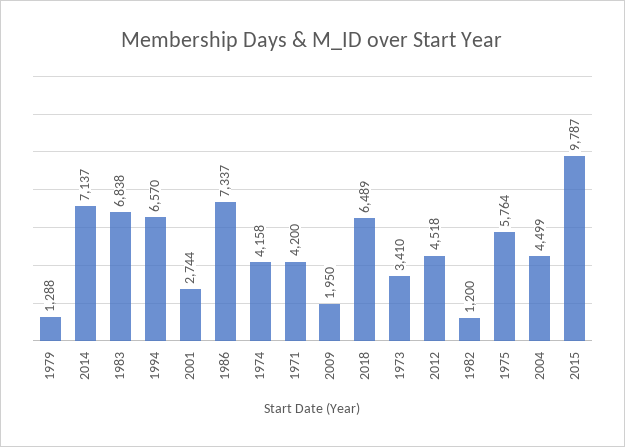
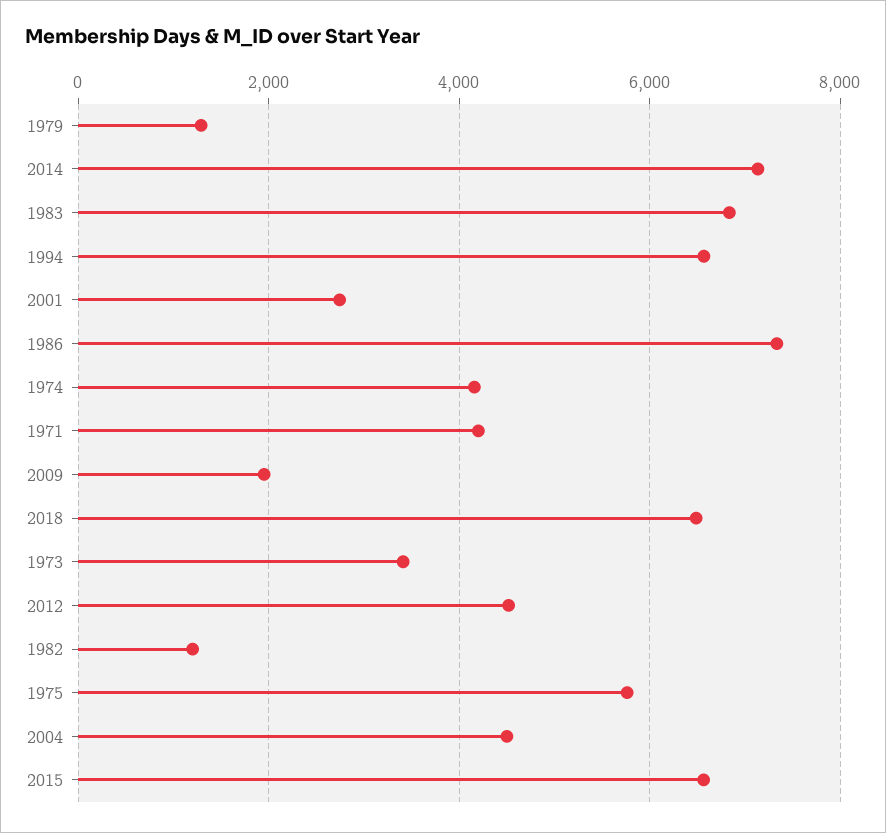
2015: 9787 -> 6600

